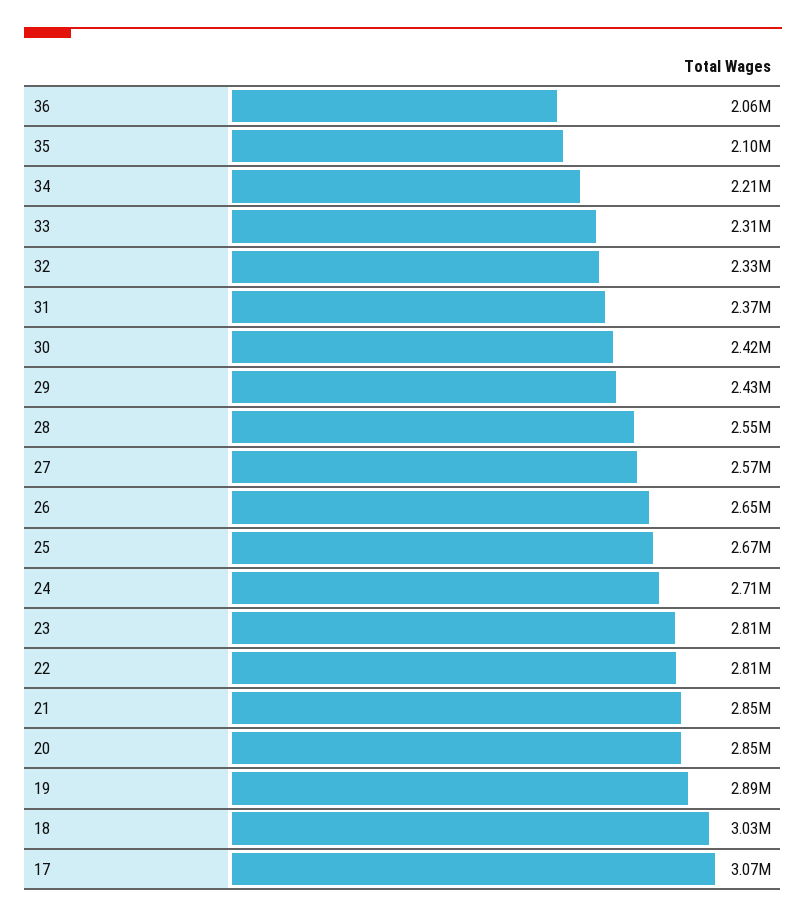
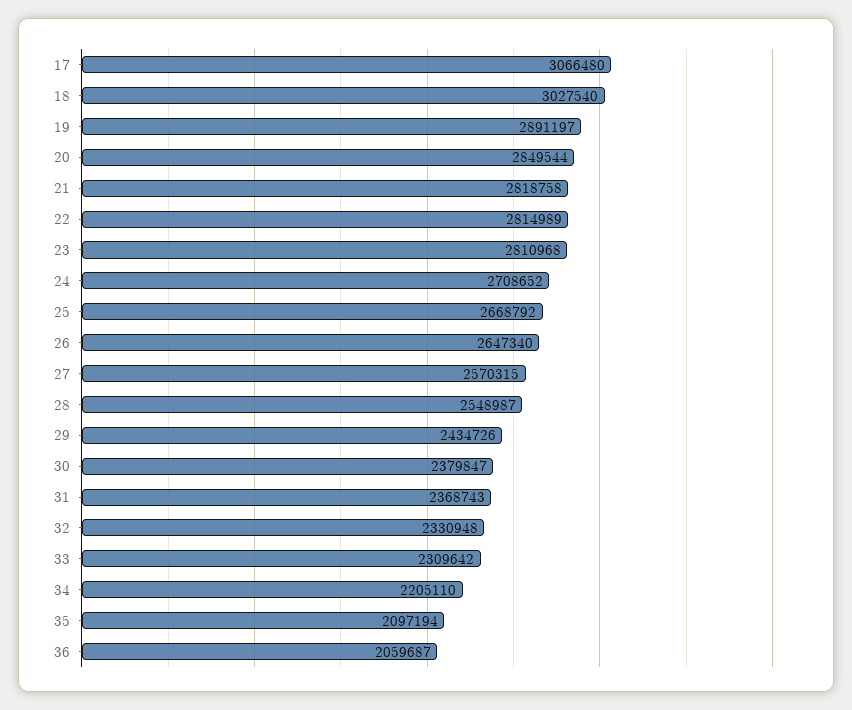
30: 2420000 -> 2379847
21: 2850000 -> 2818758

